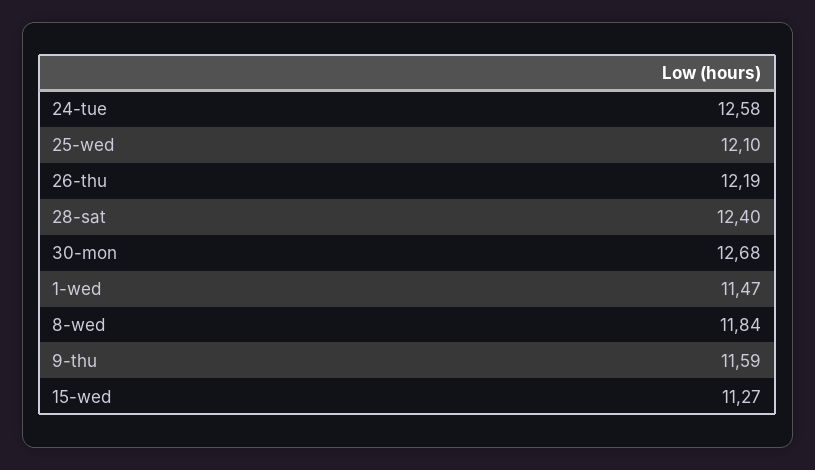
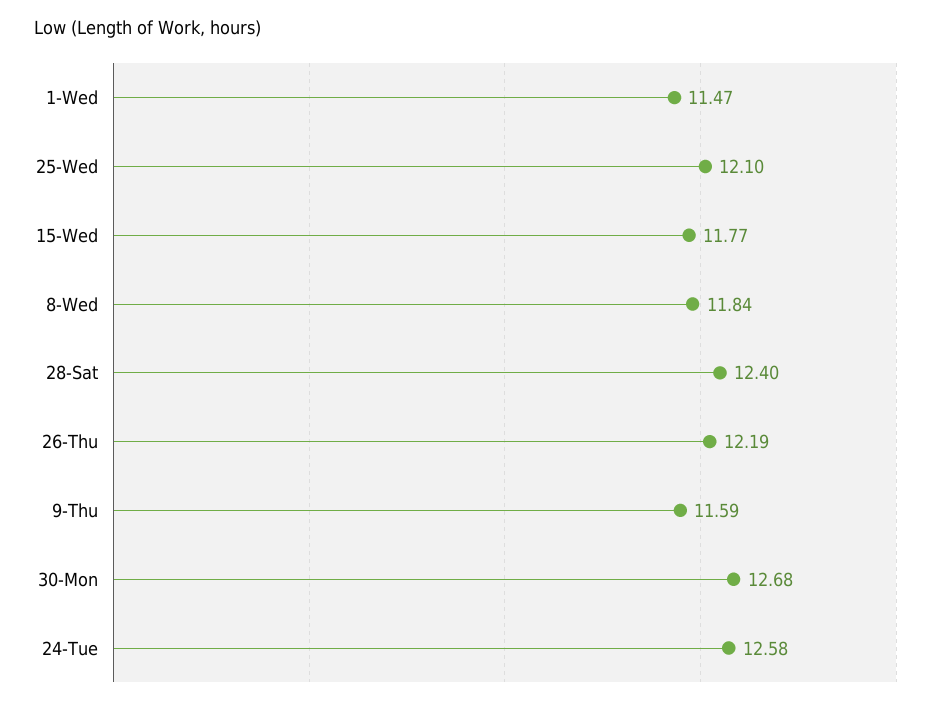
15-wed: 11.27 -> 11.77

